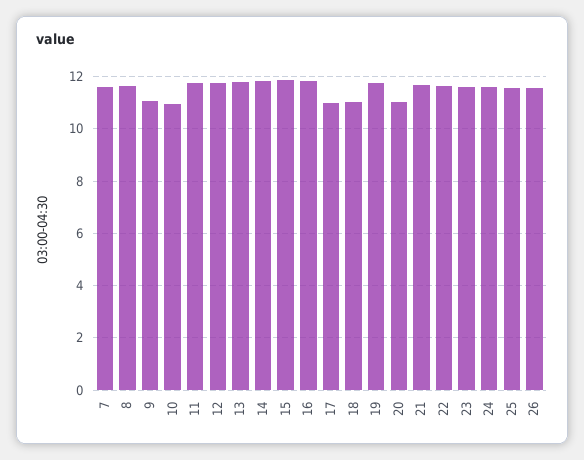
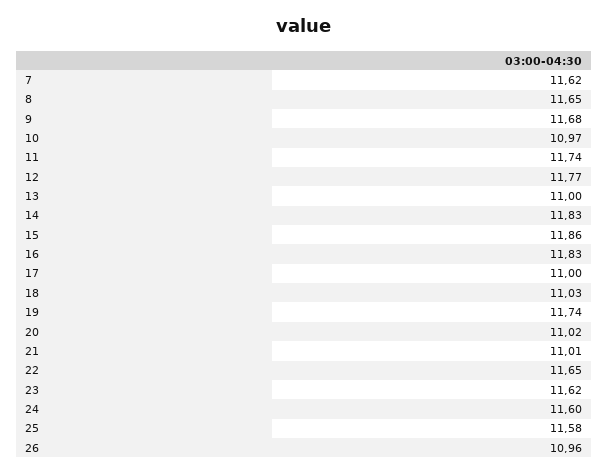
9: 11 -> 11.68
13: 11.75 -> 11
21: 11.75 -> 11.01
26: 11.5 -> 10.96

